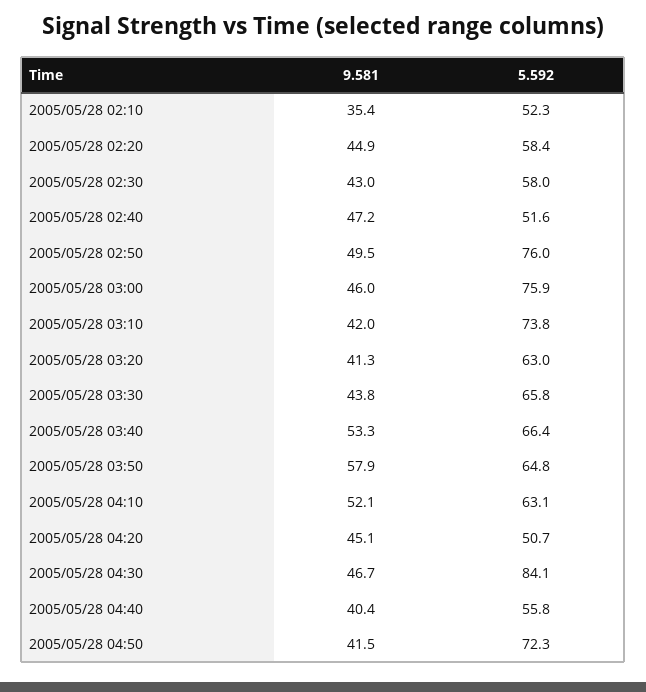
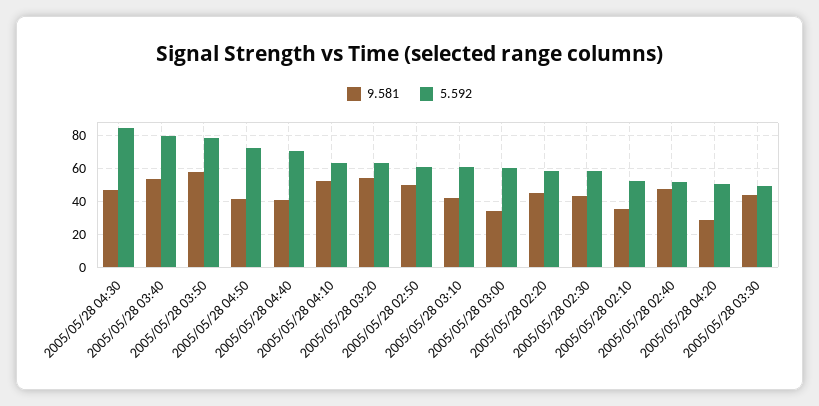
5.592, 2005/05/28 02:50: 76 -> 60
9.581, 2005/05/28 03:00: 46 -> 35
5.592, 2005/05/28 03:00: 75.9 -> 60
5.592, 2005/05/28 03:10: 73.8 -> 60
9.581, 2005/05/28 03:20: 41.3 -> 55
5.592, 2005/05/28 03:30: 65.8 -> 50
5.592, 2005/05/28 03:40: 66.4 -> 80
5.592, 2005/05/28 03:50: 64.8 -> 80
9.581, 2005/05/28 04:20: 45.1 -> 30
5.592, 2005/05/28 04:40: 55.8 -> 70

